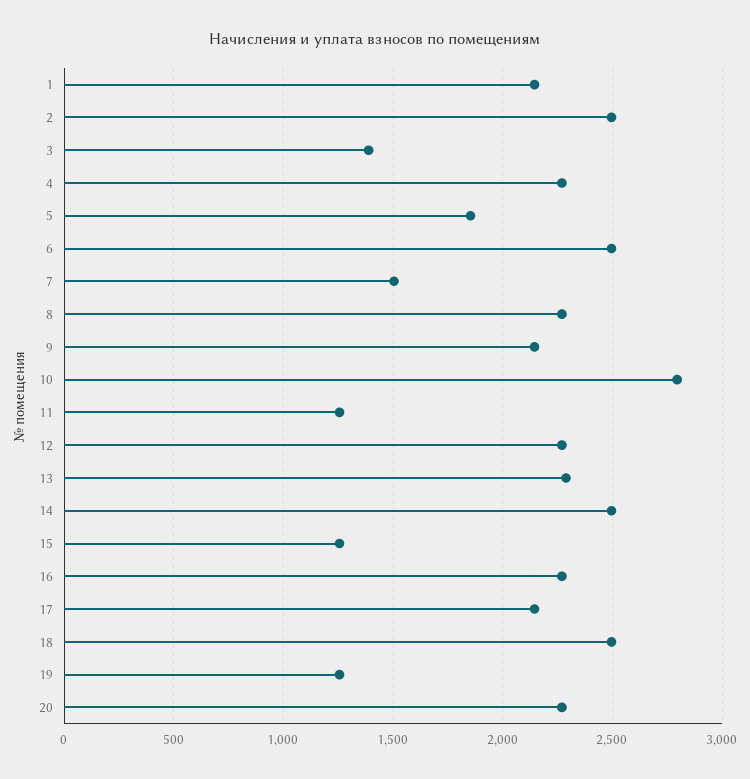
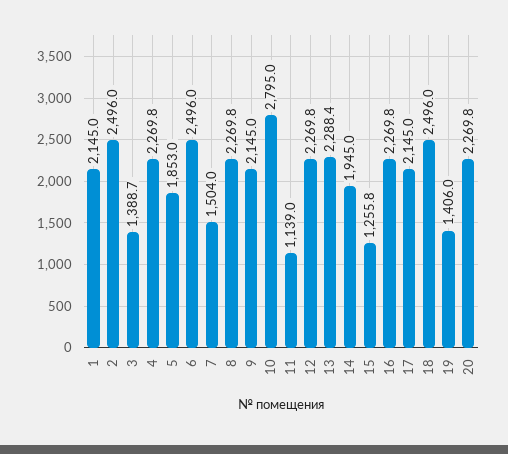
11: 1250 -> 1139
14: 2500 -> 1945
19: 1250 -> 1406

